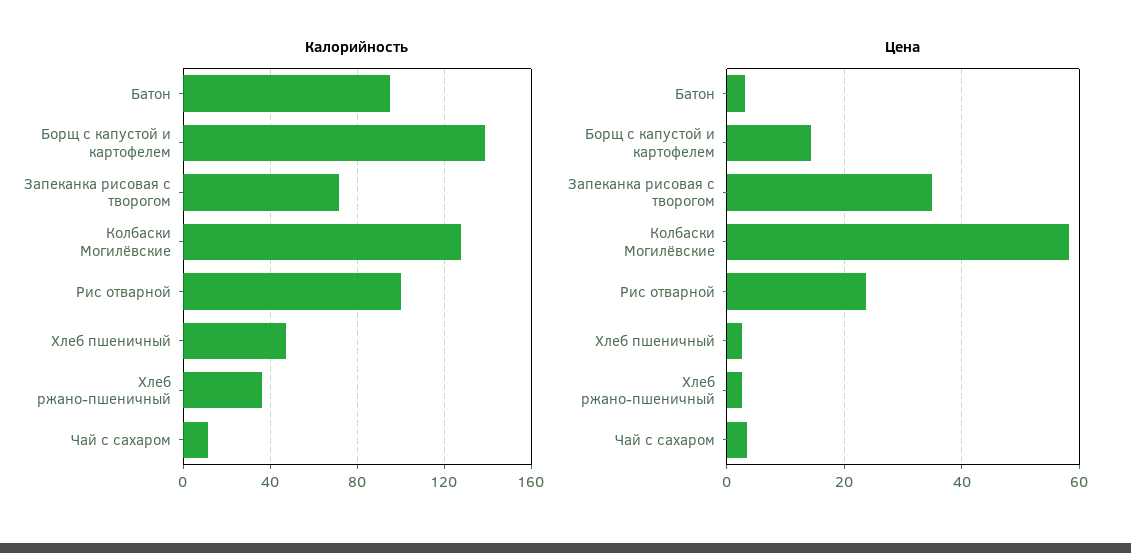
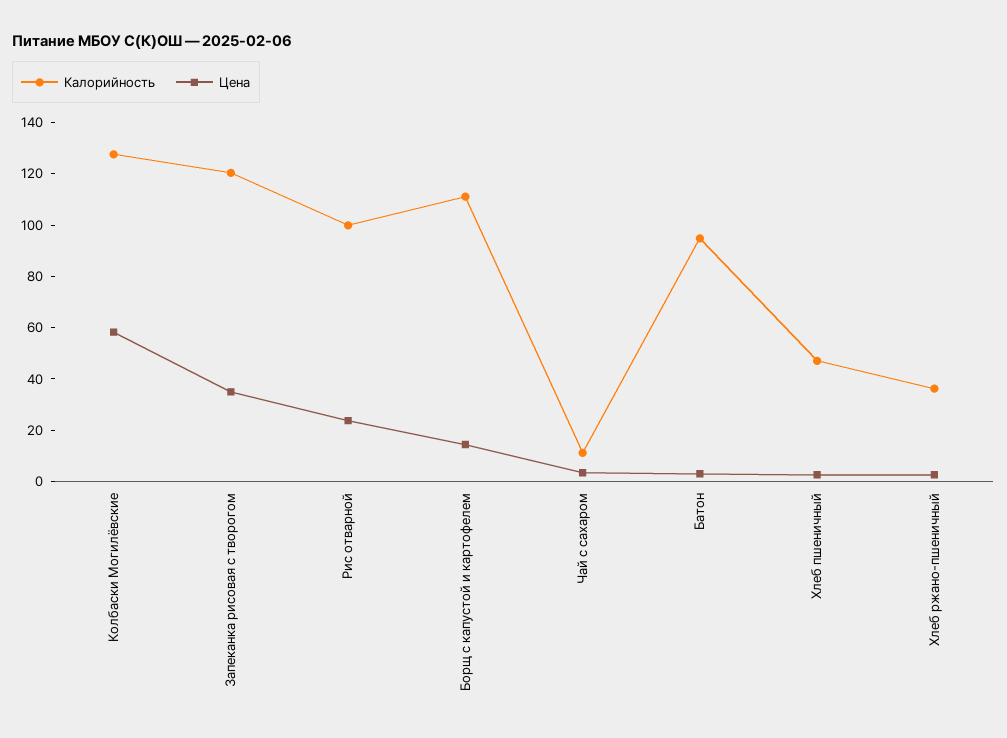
Калорийность, Борщ с капустой и картофелем: 140 -> 110
Калорийность, Запеканка рисовая с творогом: 70 -> 120

